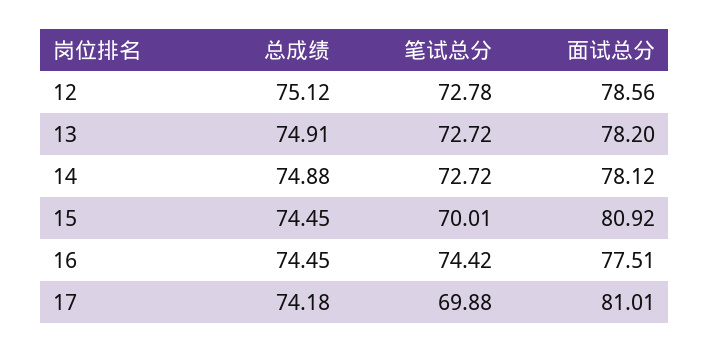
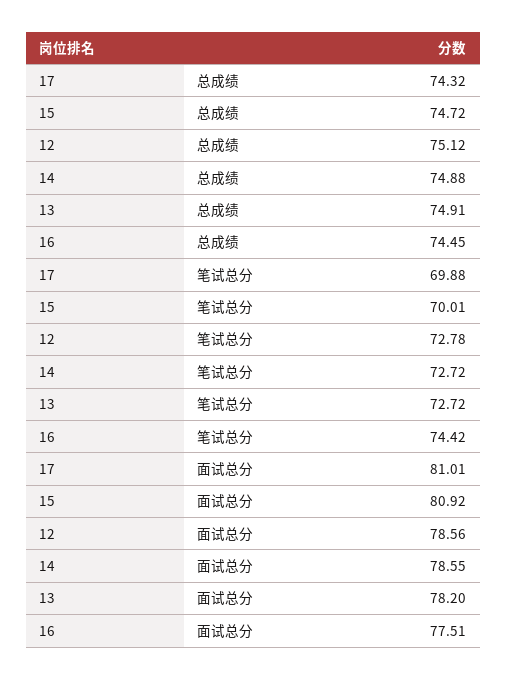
面试总分, 14: 78.12 -> 78.55
总成绩, 15: 74.45 -> 74.72
总成绩, 17: 74.18 -> 74.32

